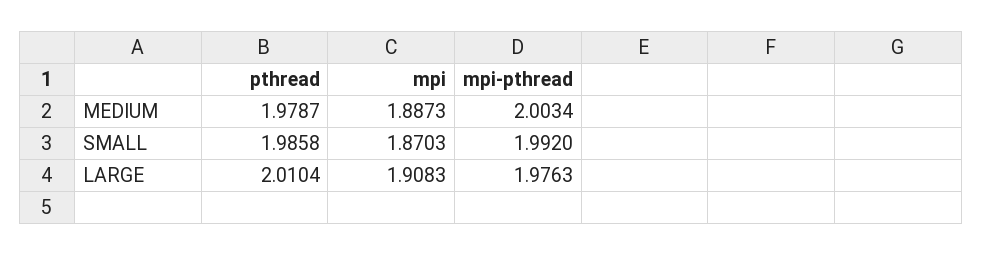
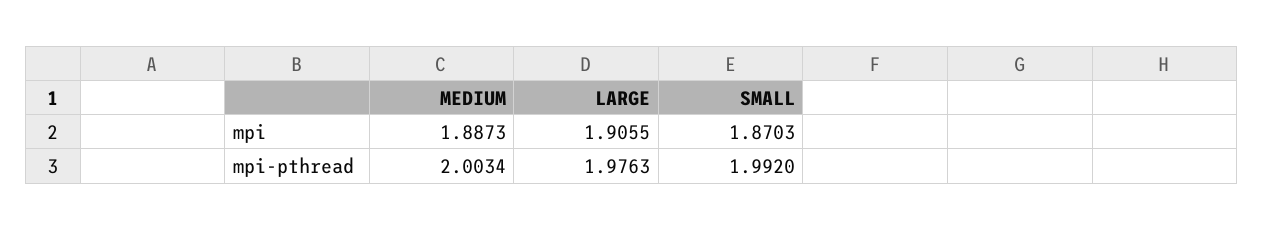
pthread, MEDIUM: 1.9787 -> none
pthread, SMALL: 1.9858 -> none
pthread, LARGE: 2.0104 -> none
mpi, LARGE: 1.9083 -> 1.9055

